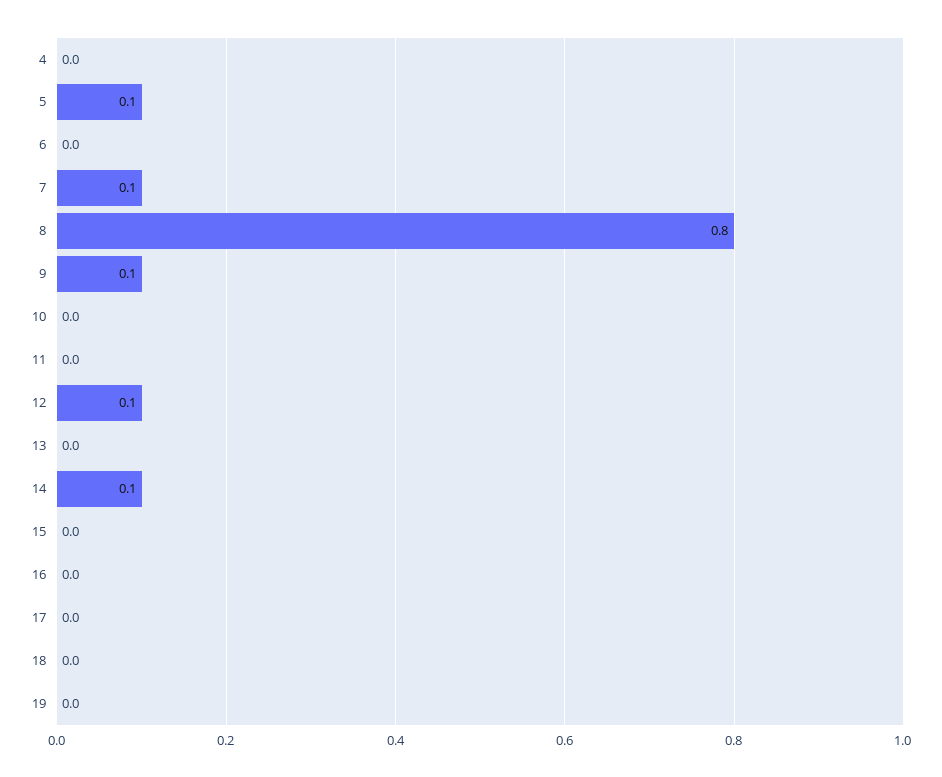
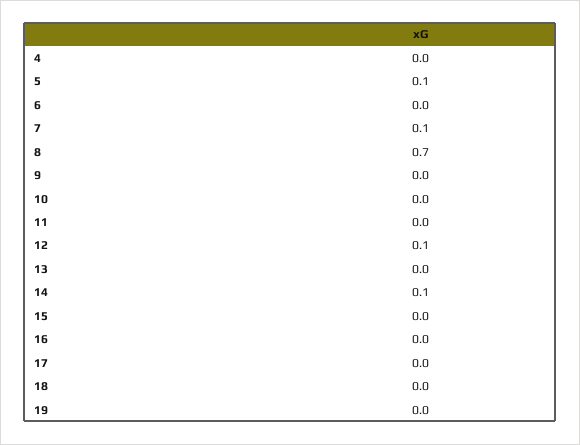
8: 0.8 -> 0.7
9: 0.1 -> 0

